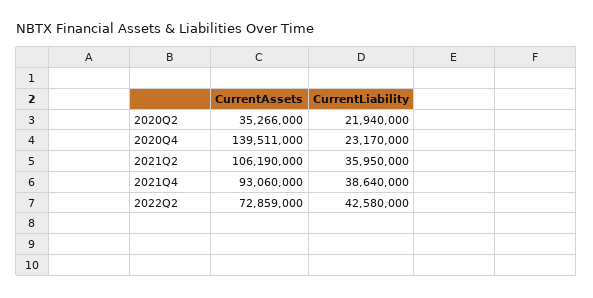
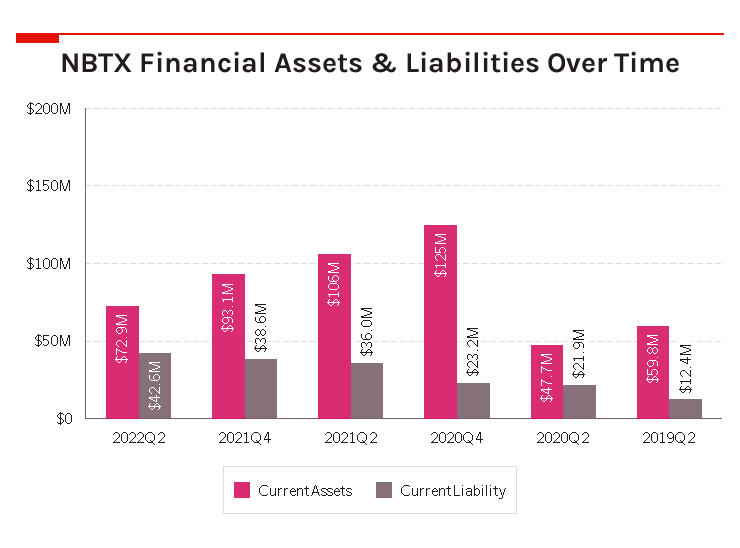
CurrentAssets, 2020Q2: 35266000 -> 47700000
CurrentAssets, 2020Q4: 139511000 -> 125000000
CurrentAssets, 2019Q2: none -> 59800000
CurrentLiability, 2019Q2: none -> 12400000

